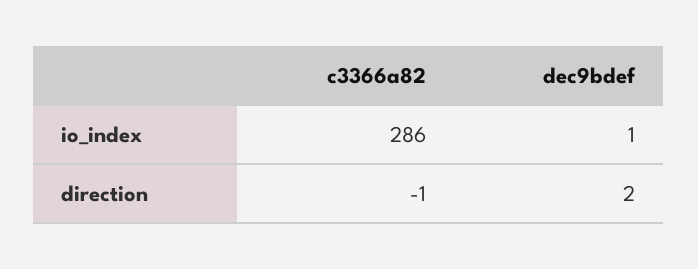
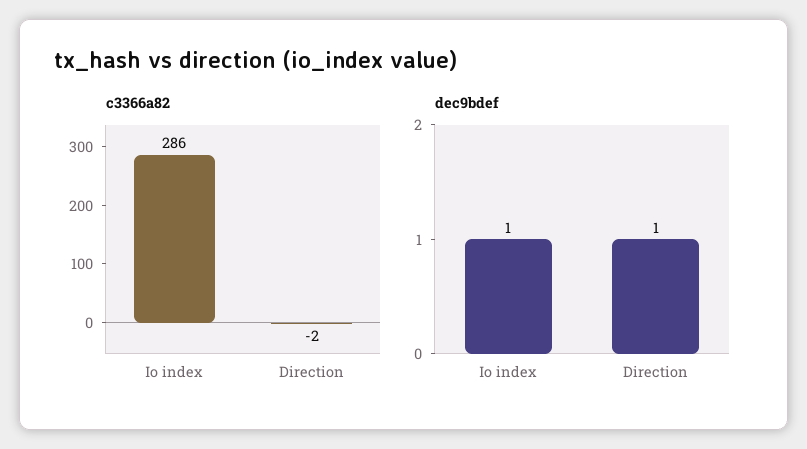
c3366a82, direction: -1 -> -2
dec9bdef, direction: 2 -> 1

